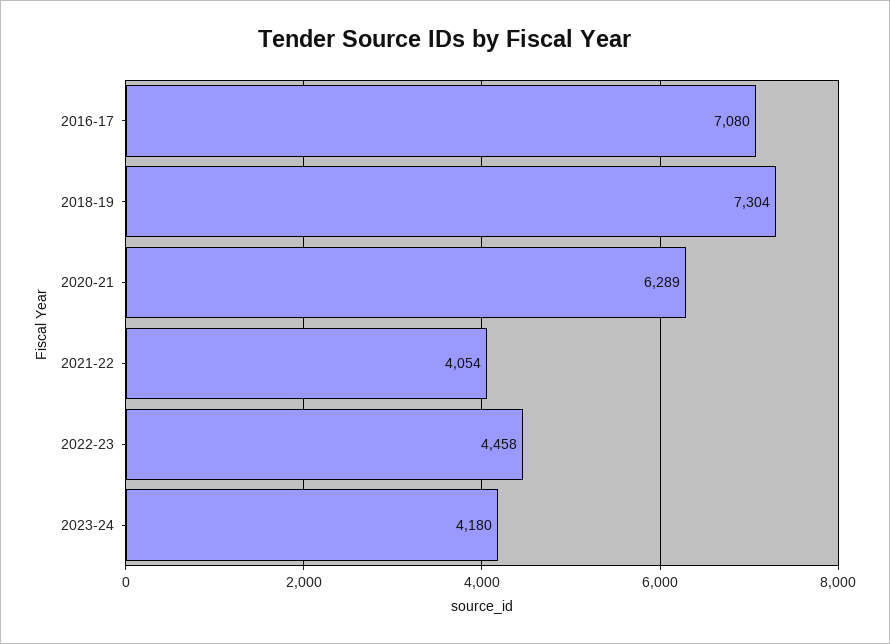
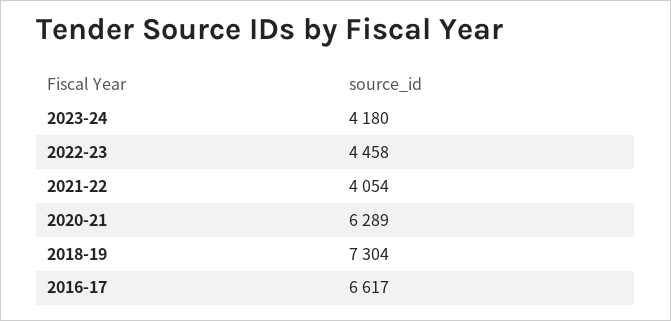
2016-17: 7080 -> 6617

